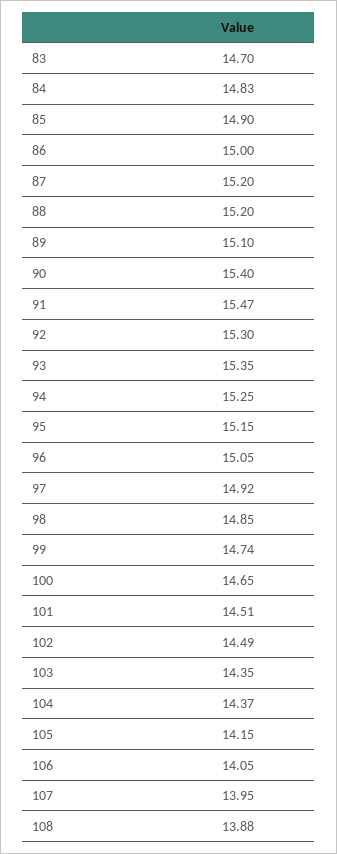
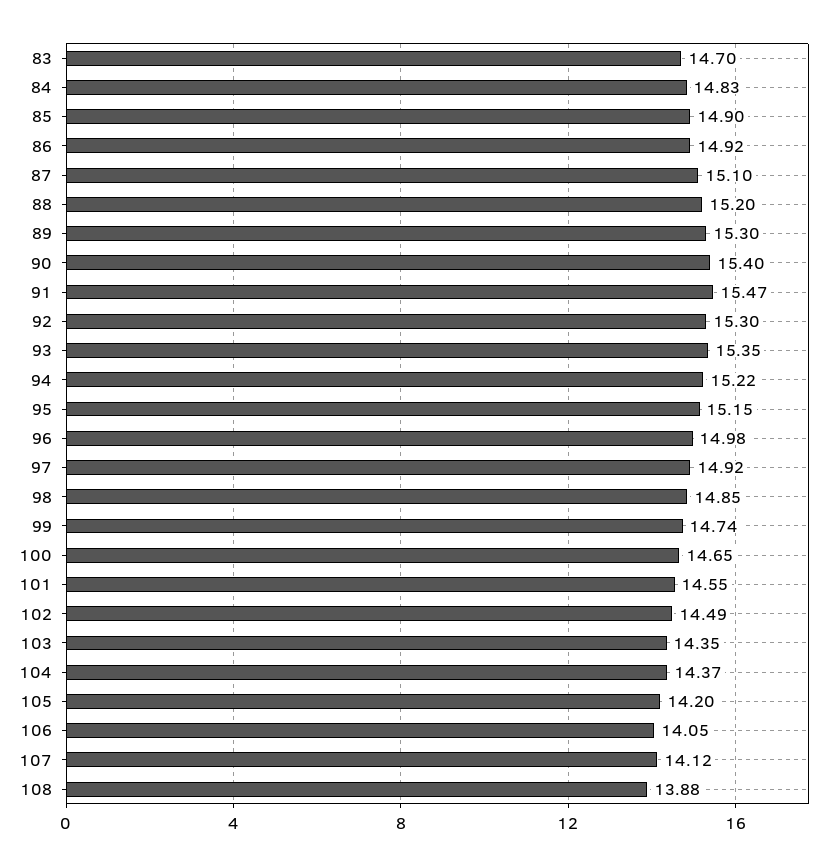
86: 15 -> 14.92
87: 15.2 -> 15.1
89: 15.1 -> 15.3
94: 15.25 -> 15.22
96: 15.05 -> 14.98
101: 14.51 -> 14.55
105: 14.15 -> 14.2
107: 13.95 -> 14.12

